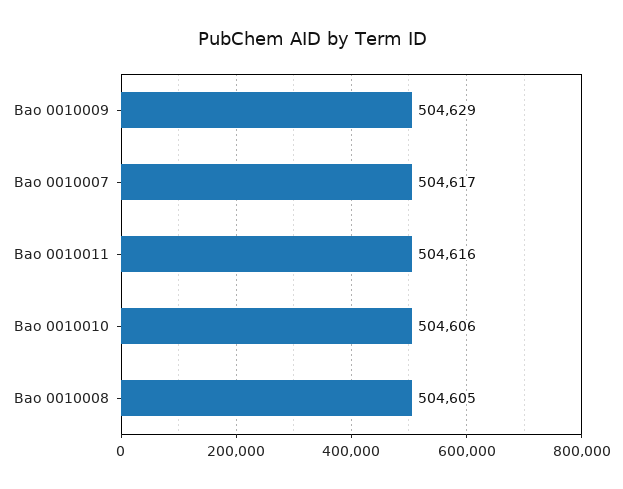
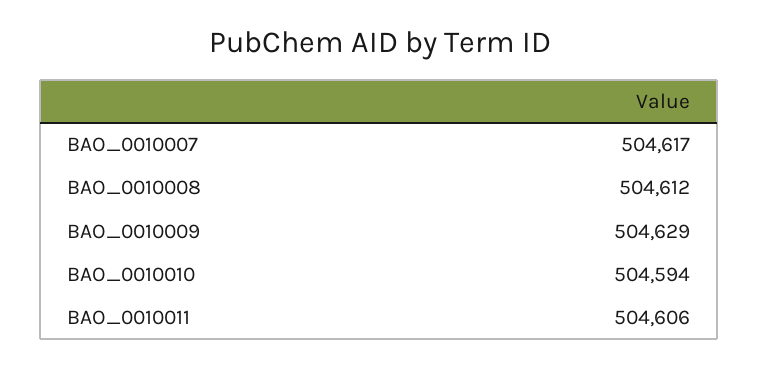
Bao 0010011: 504616 -> 504606
Bao 0010010: 504606 -> 504594
Bao 0010008: 504605 -> 504612

